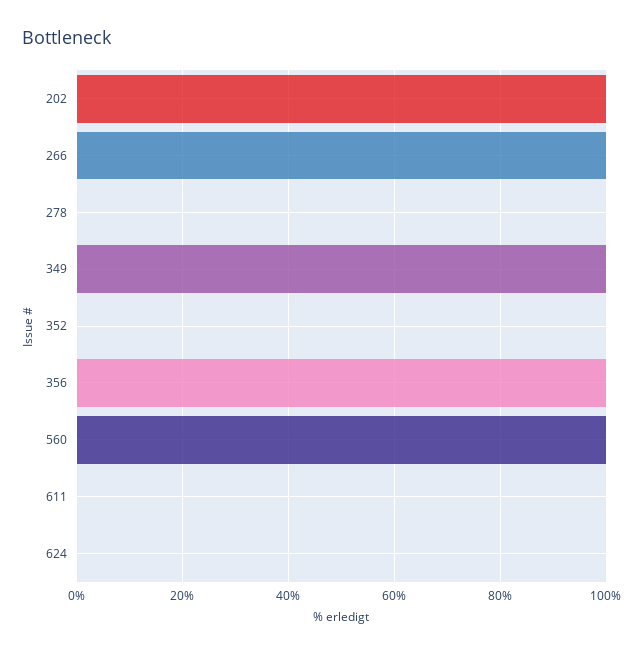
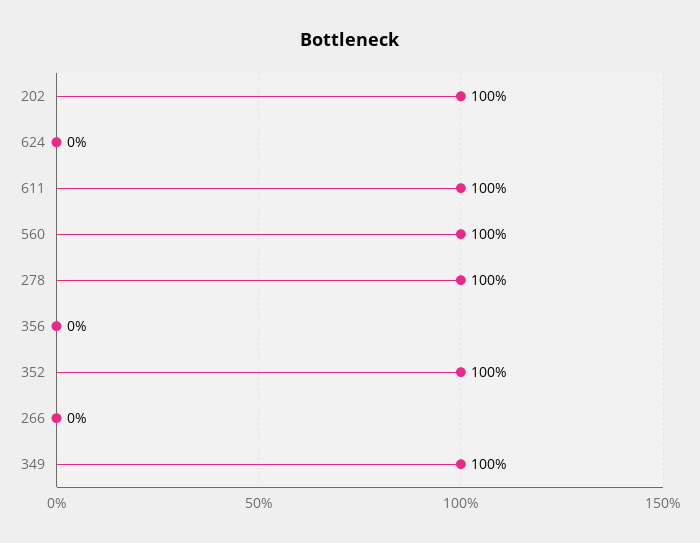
266: 100 -> 0
278: 0 -> 100
352: 0 -> 100
356: 100 -> 0
611: 0 -> 100

